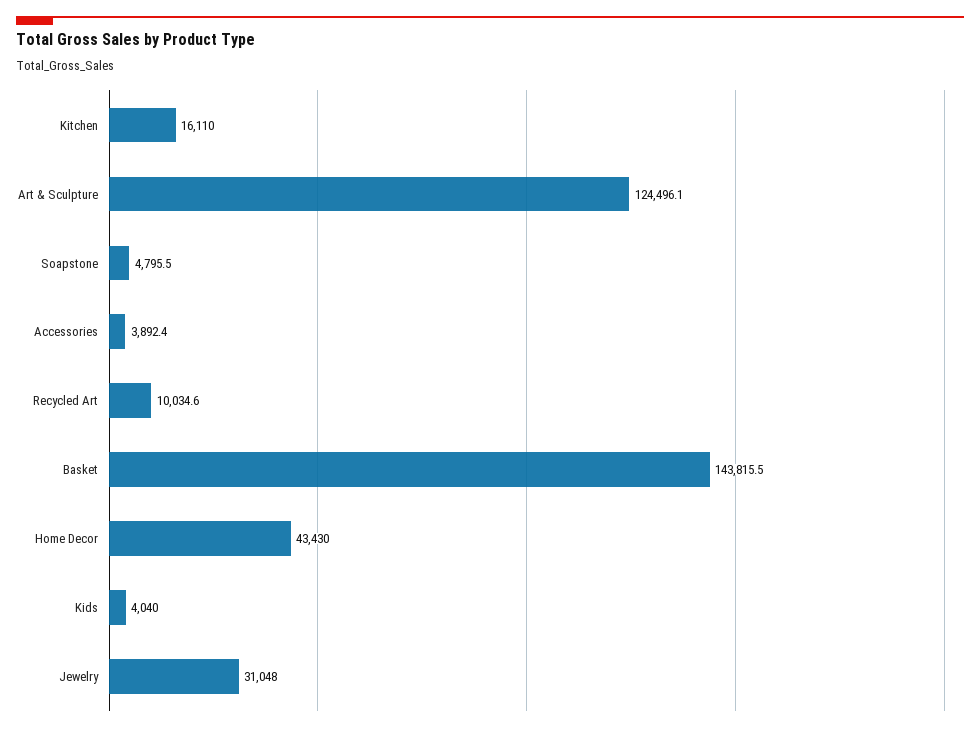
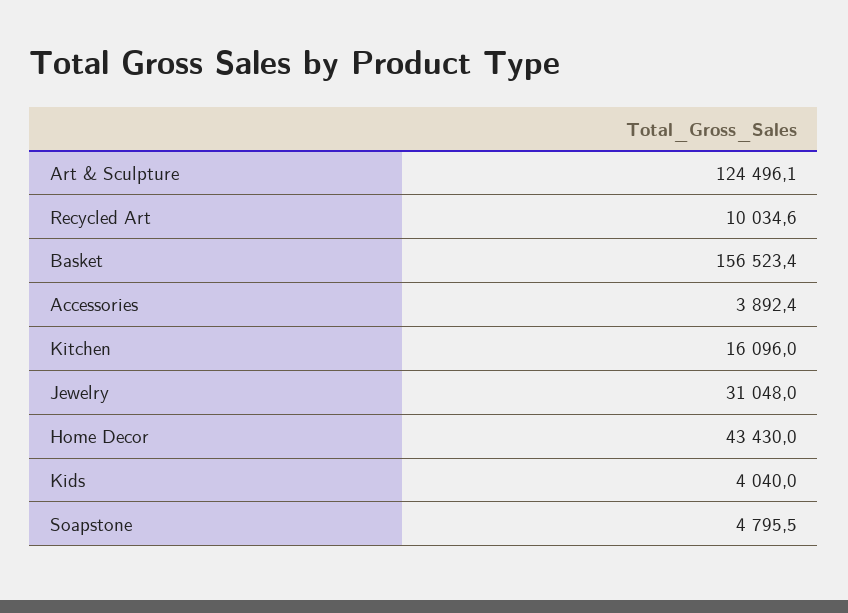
Kitchen: 16110 -> 16096
Basket: 143815.5 -> 156523.4

